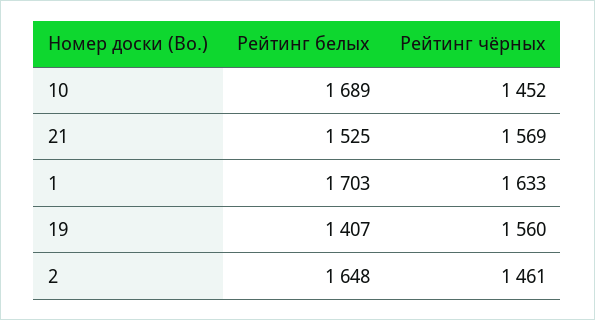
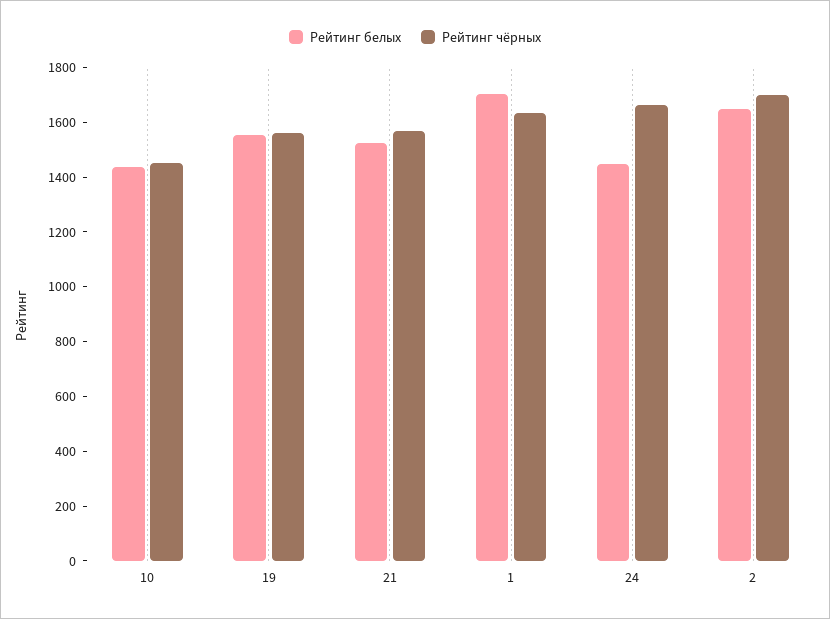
Рейтинг белых, 10: 1689 -> 1450
Рейтинг белых, 19: 1407 -> 1550
Рейтинг чёрных, 2: 1461 -> 1700
Рейтинг белых, 24: none -> 1450
Рейтинг чёрных, 24: none -> 1650

